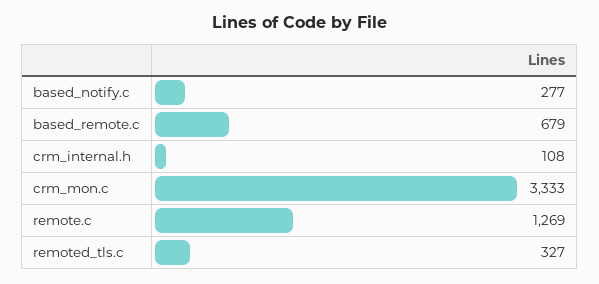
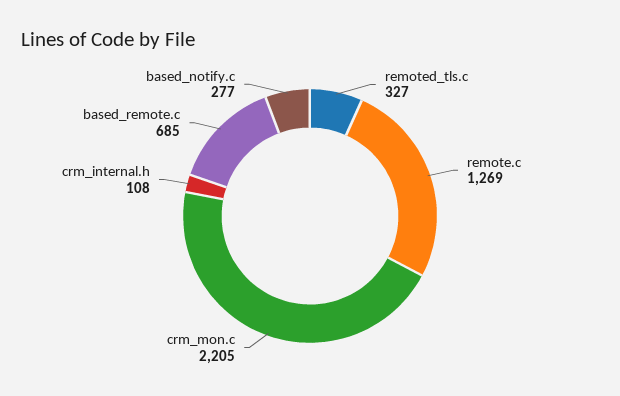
based_remote.c: 679 -> 685
crm_mon.c: 3333 -> 2205

